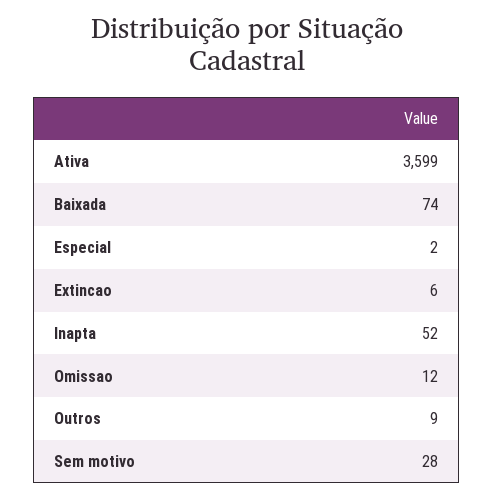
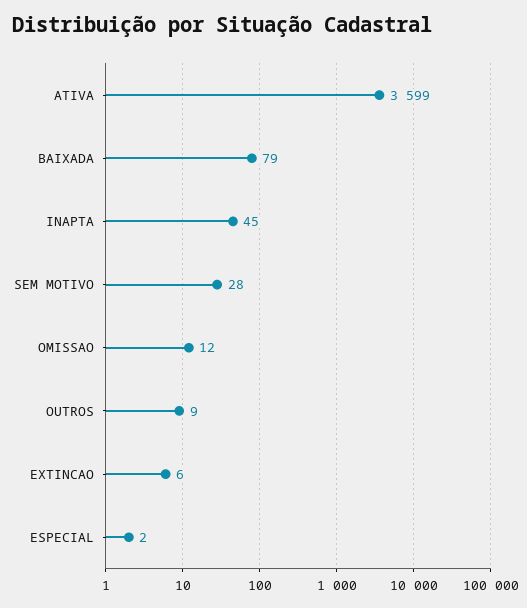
Baixada: 74 -> 79
Inapta: 52 -> 45

